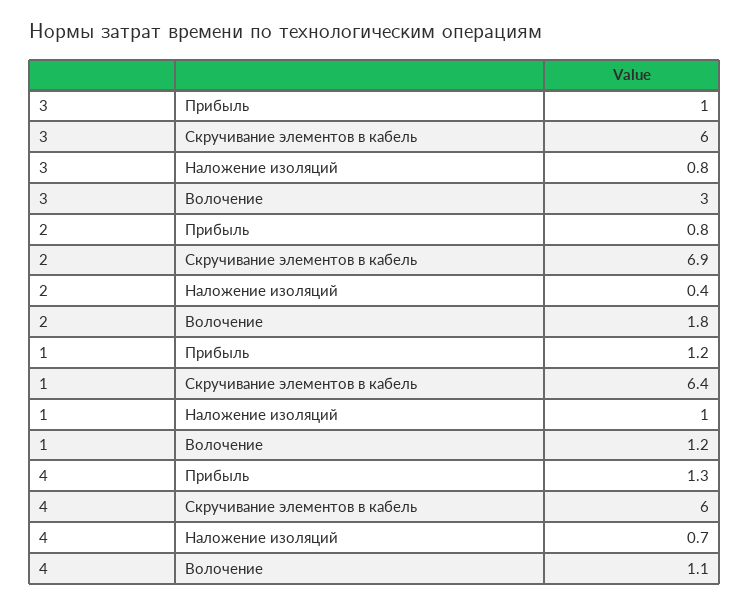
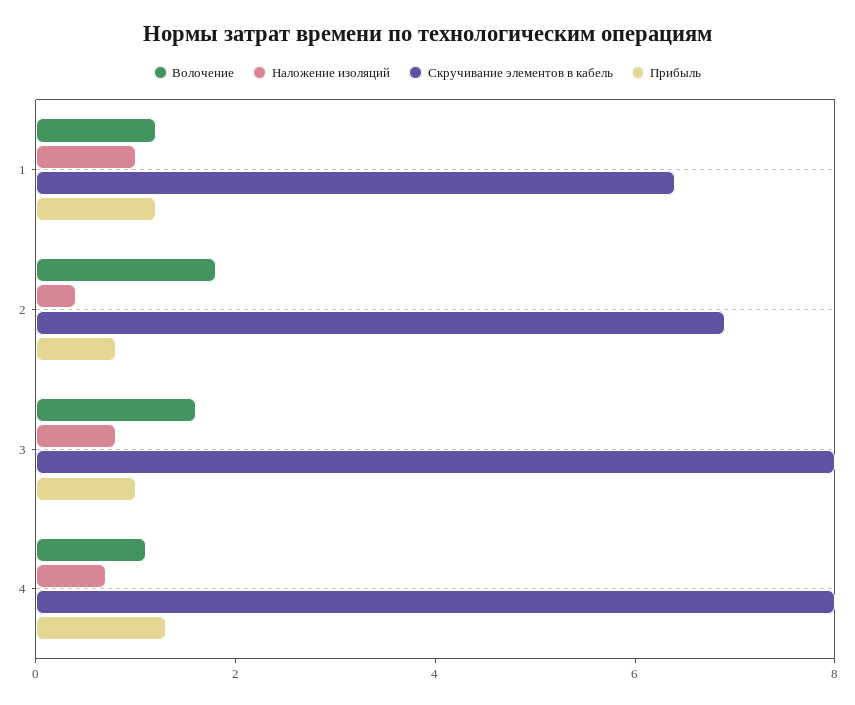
Скручивание элементов в кабель, 3: 6 -> 8
Волочение, 3: 3 -> 1.5
Скручивание элементов в кабель, 4: 6 -> 8

